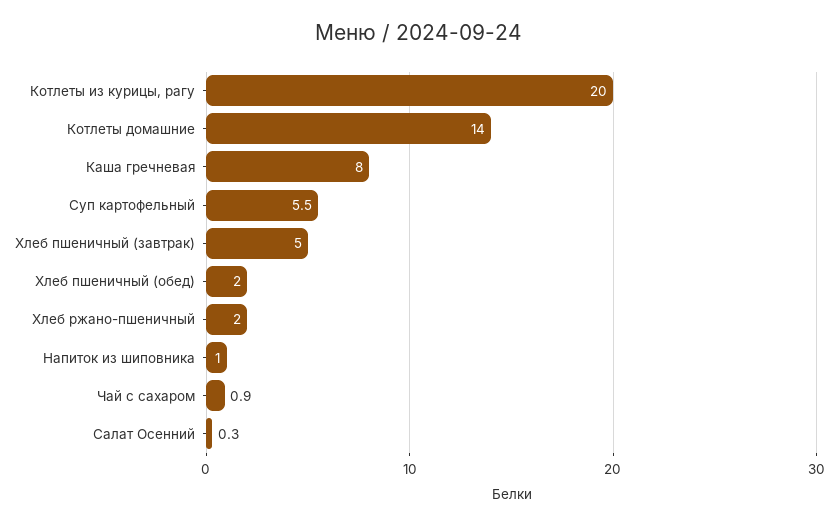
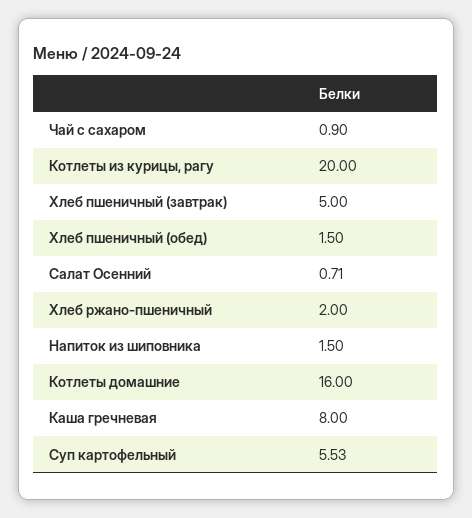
Котлеты домашние: 14 -> 16
Хлеб пшеничный (обед): 2 -> 1.5
Напиток из шиповника: 1 -> 1.5
Салат Осенний: 0.3 -> 0.71

